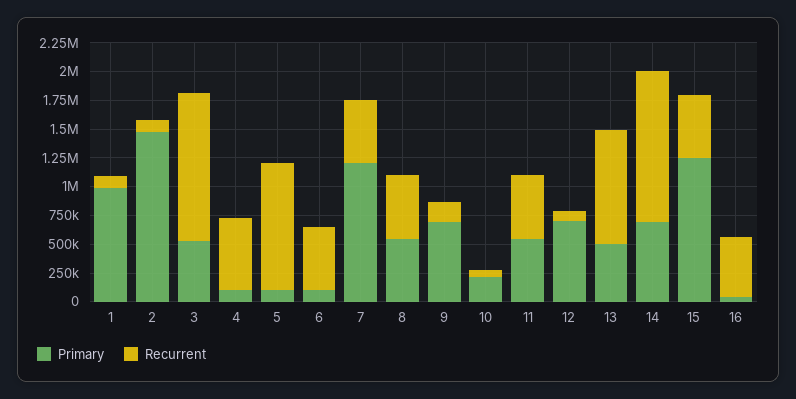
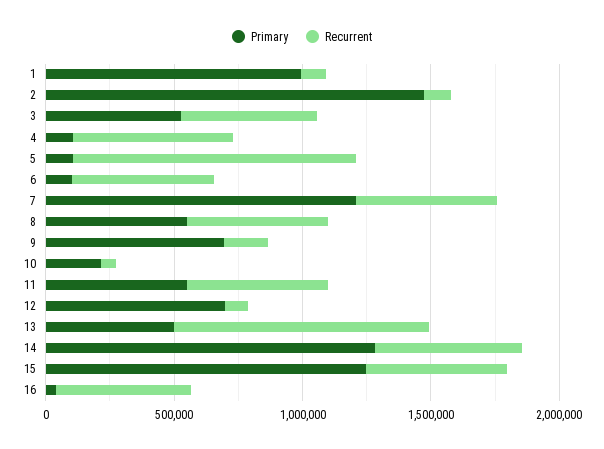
Recurrent, 3: 1250000 -> 500000
Primary, 14: 750000 -> 1300000
Recurrent, 14: 1250000 -> 600000

